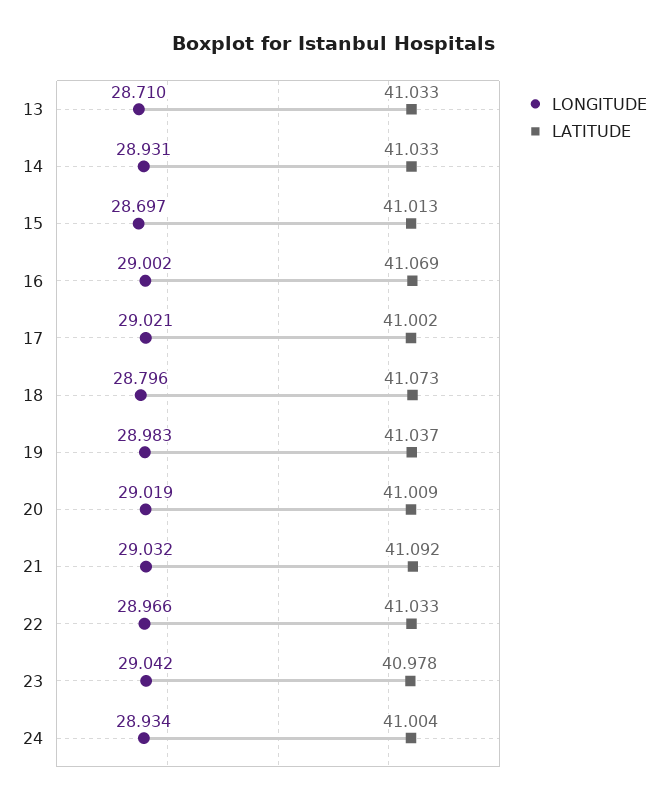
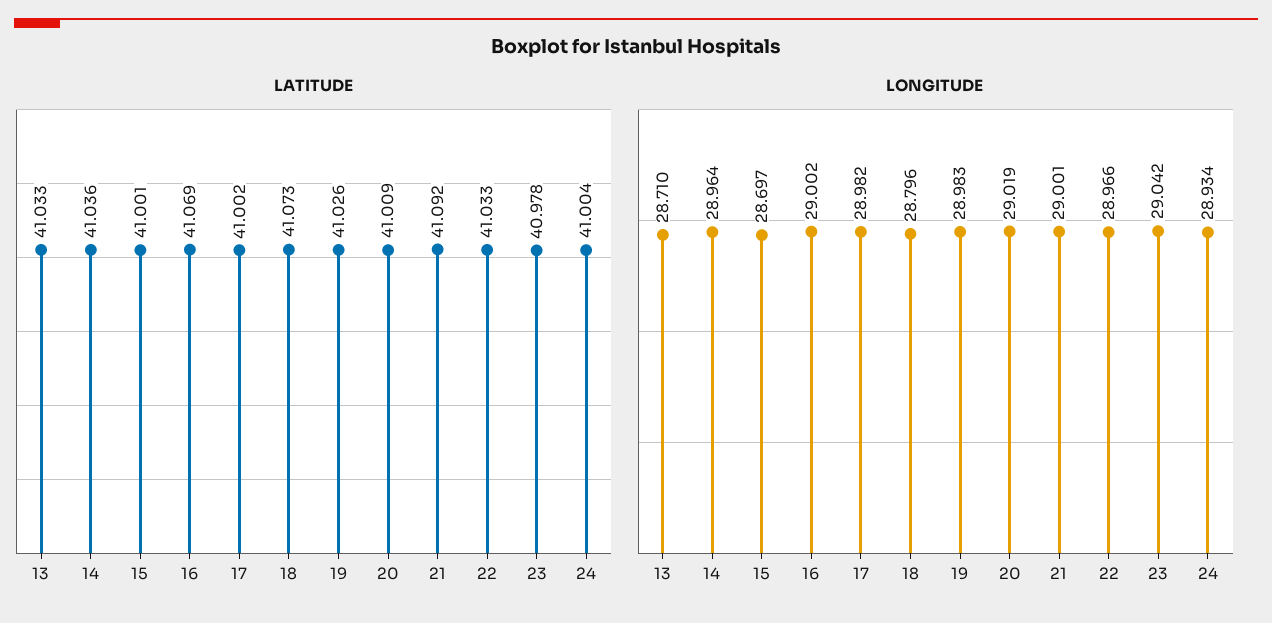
LONGITUDE, 14: 28.931 -> 28.964
LATITUDE, 14: 41.033 -> 41.036
LATITUDE, 15: 41.013 -> 41.001
LONGITUDE, 17: 29.021 -> 28.982
LATITUDE, 19: 41.037 -> 41.026
LONGITUDE, 21: 29.032 -> 29.001

